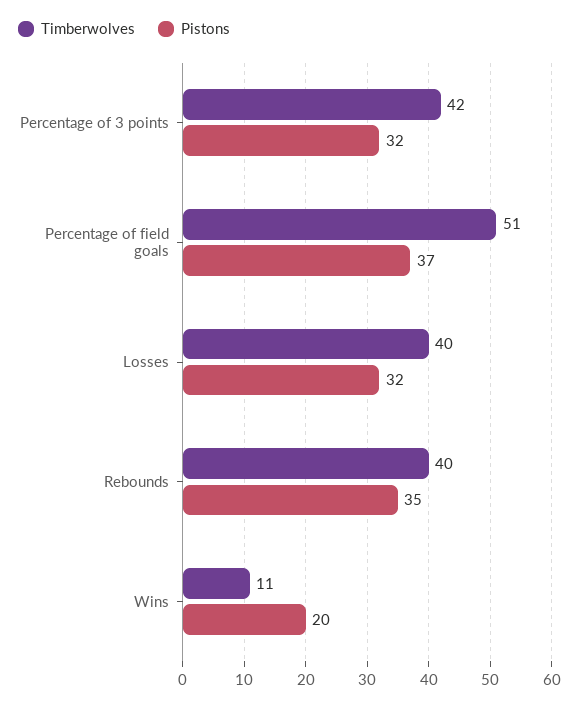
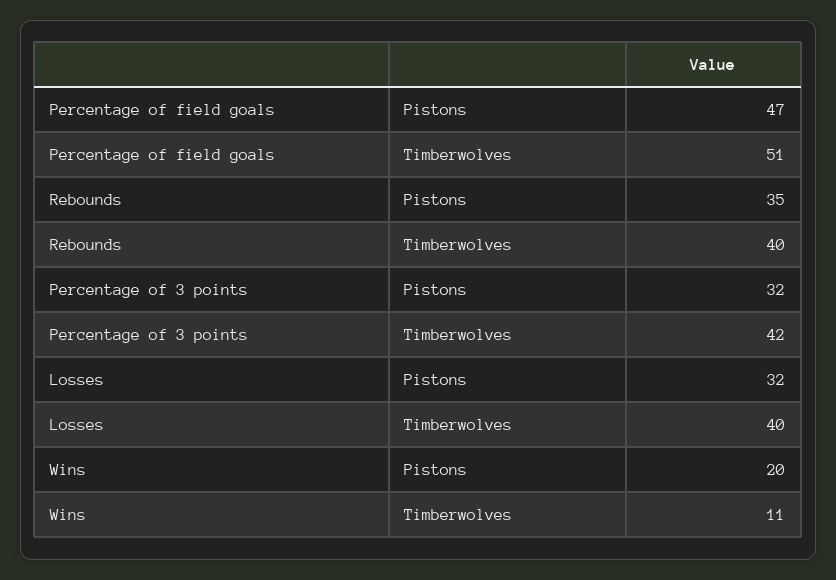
Pistons, Percentage of field goals: 37 -> 47

